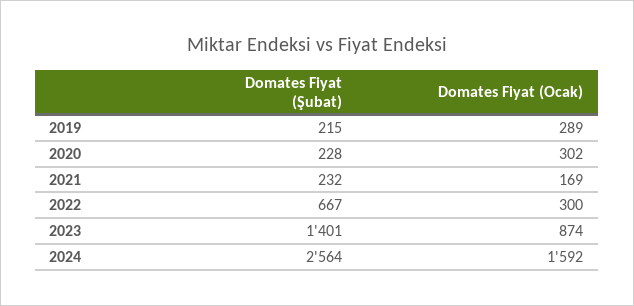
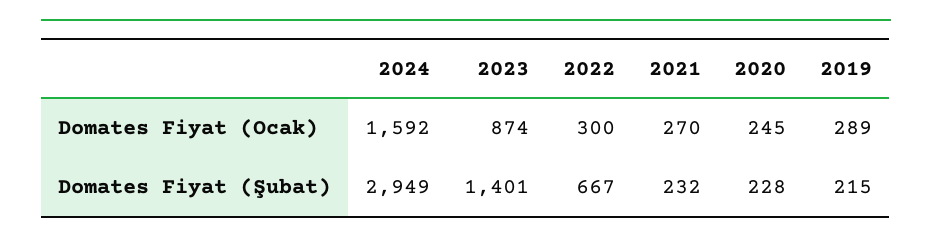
Domates Fiyat (Ocak), 2020: 302 -> 245
Domates Fiyat (Ocak), 2021: 169 -> 270
Domates Fiyat (Şubat), 2024: 2564 -> 2949

